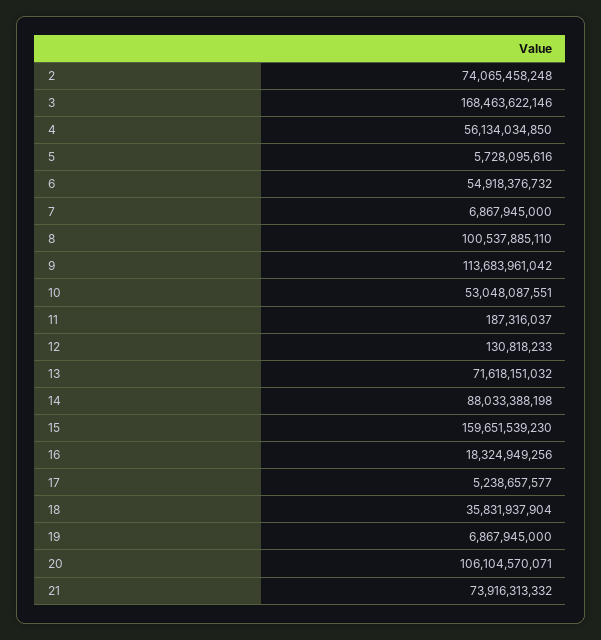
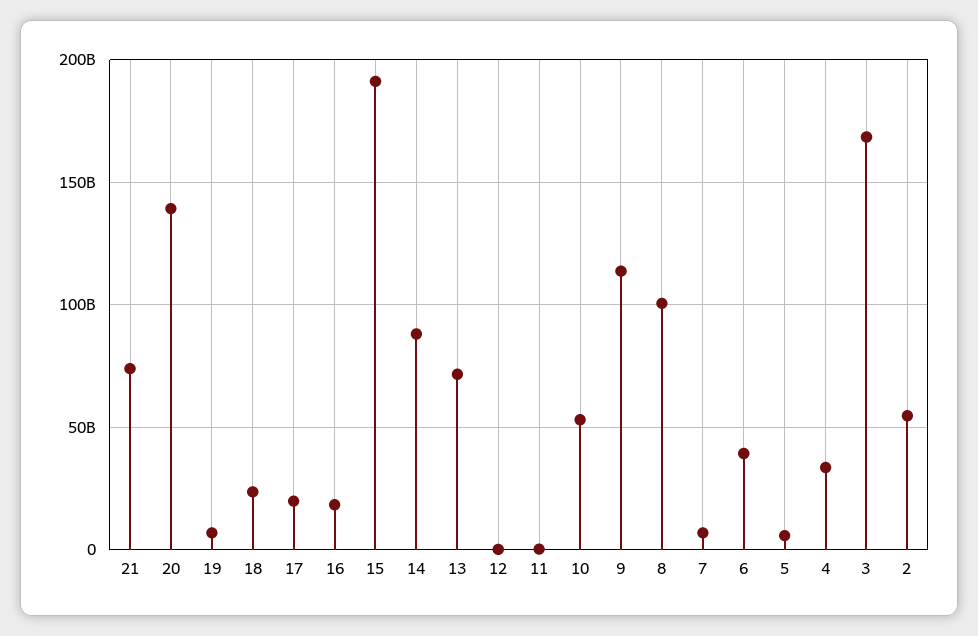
2: 74065458248 -> 55000000000
4: 56134034850 -> 35000000000
6: 54918376732 -> 40000000000
15: 159651539230 -> 190000000000
17: 5238657577 -> 20000000000
18: 35831937904 -> 25000000000
20: 106104570071 -> 140000000000

